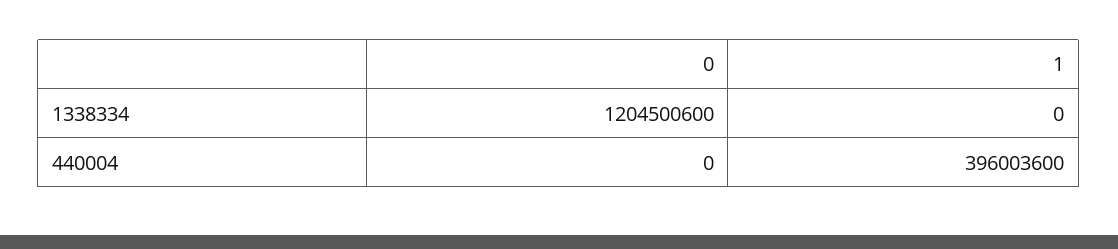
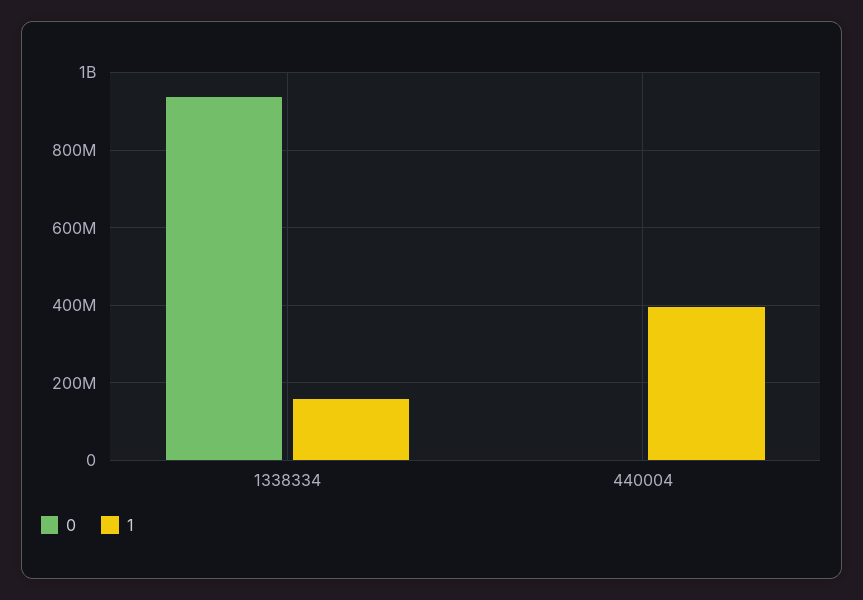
0, 1338334: 1204500600 -> 940000000
1, 1338334: 0 -> 160000000

